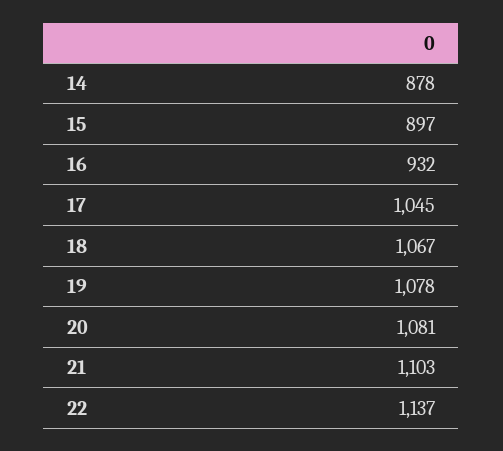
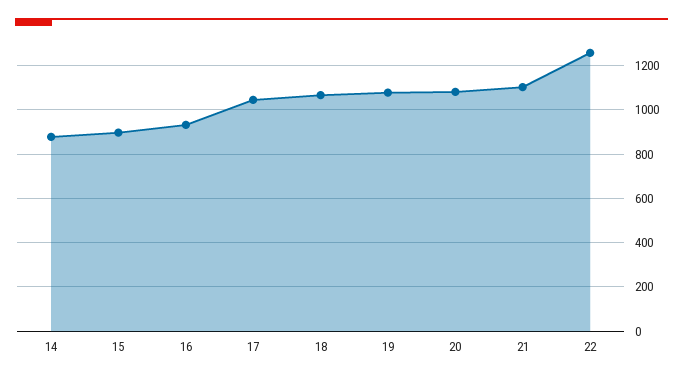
22: 1137 -> 1250

